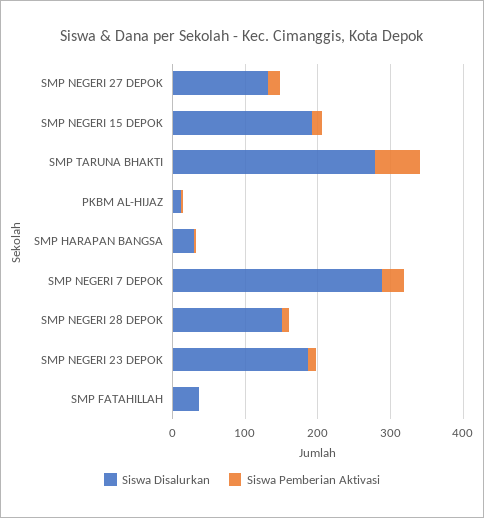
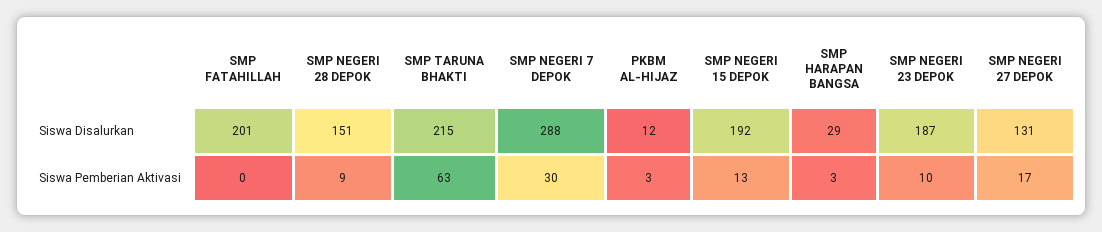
Siswa Disalurkan, SMP TARUNA BHAKTI: 280 -> 215
Siswa Disalurkan, SMP FATAHILLAH: 40 -> 201

